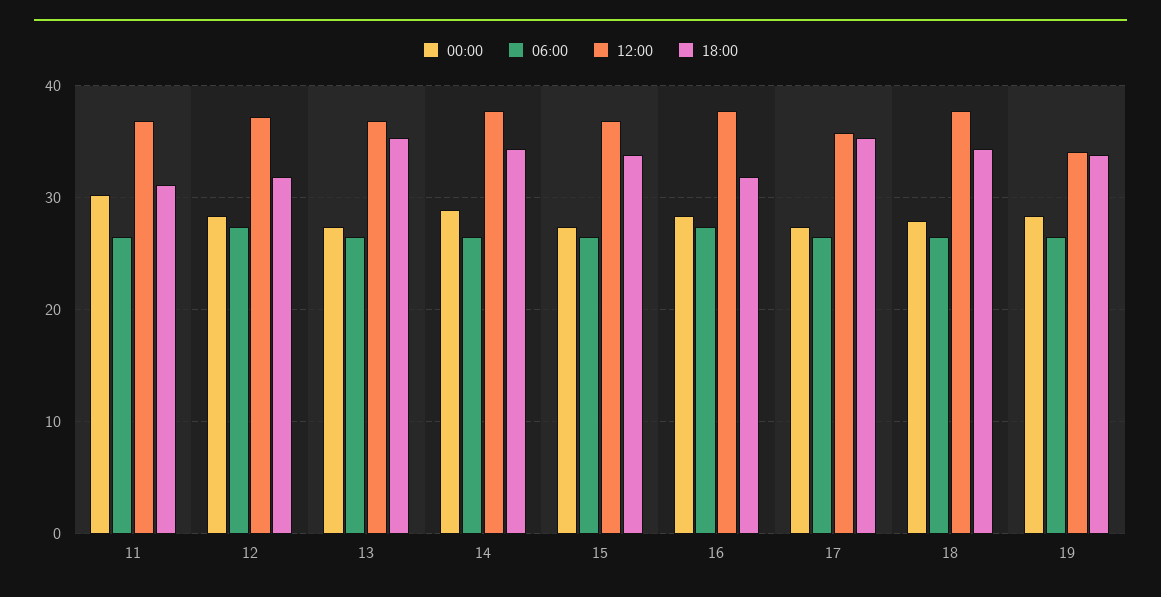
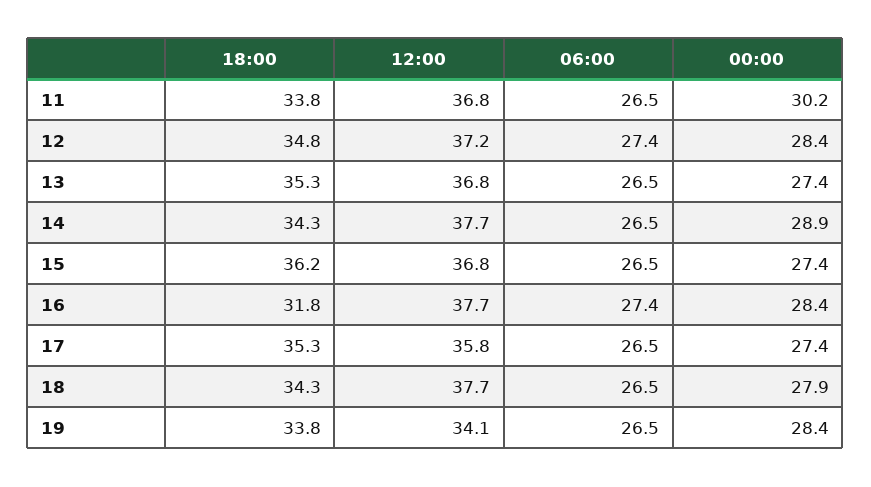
18:00, 11: 31 -> 33.8
18:00, 12: 32 -> 34.8
18:00, 15: 34 -> 36.2

